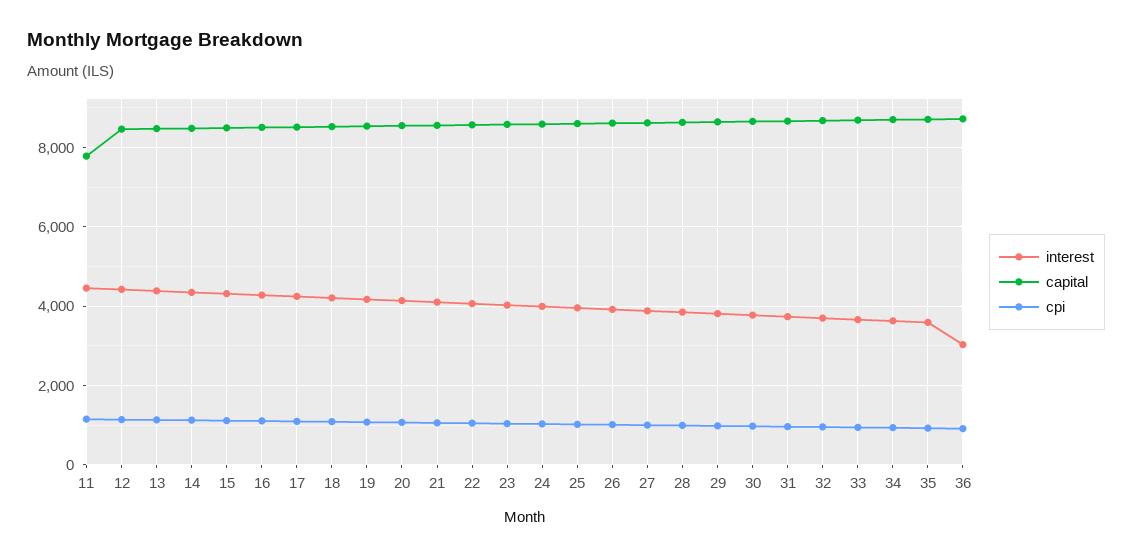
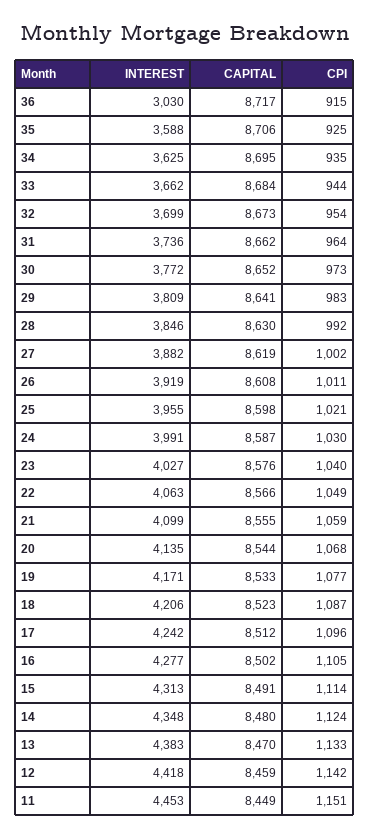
capital, 11: 7800 -> 8449

